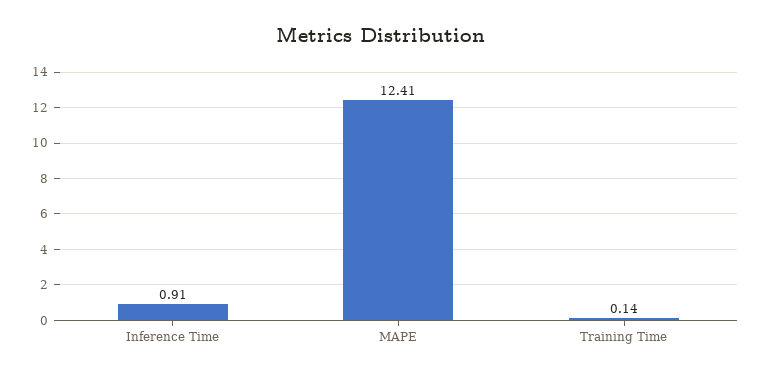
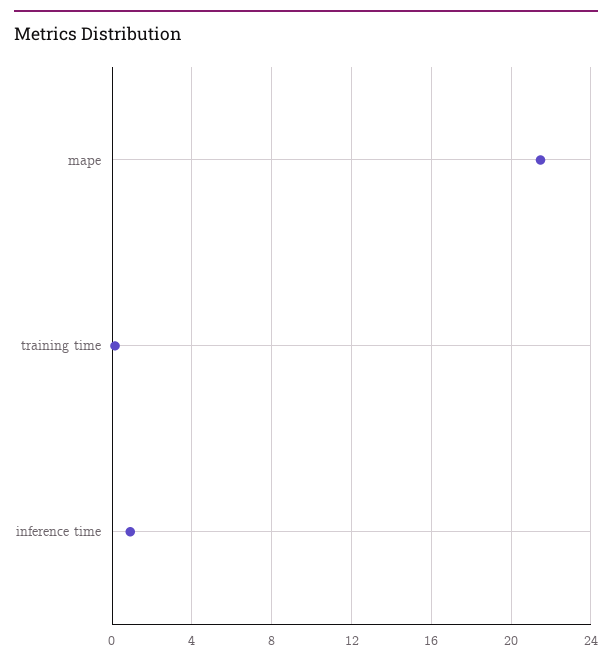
MAPE: 12.41 -> 21.5

